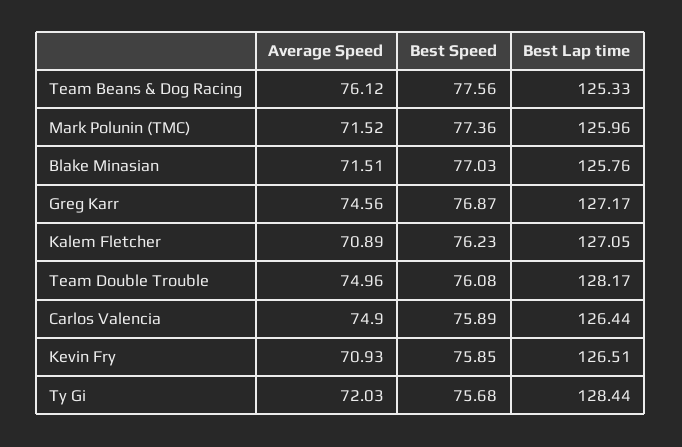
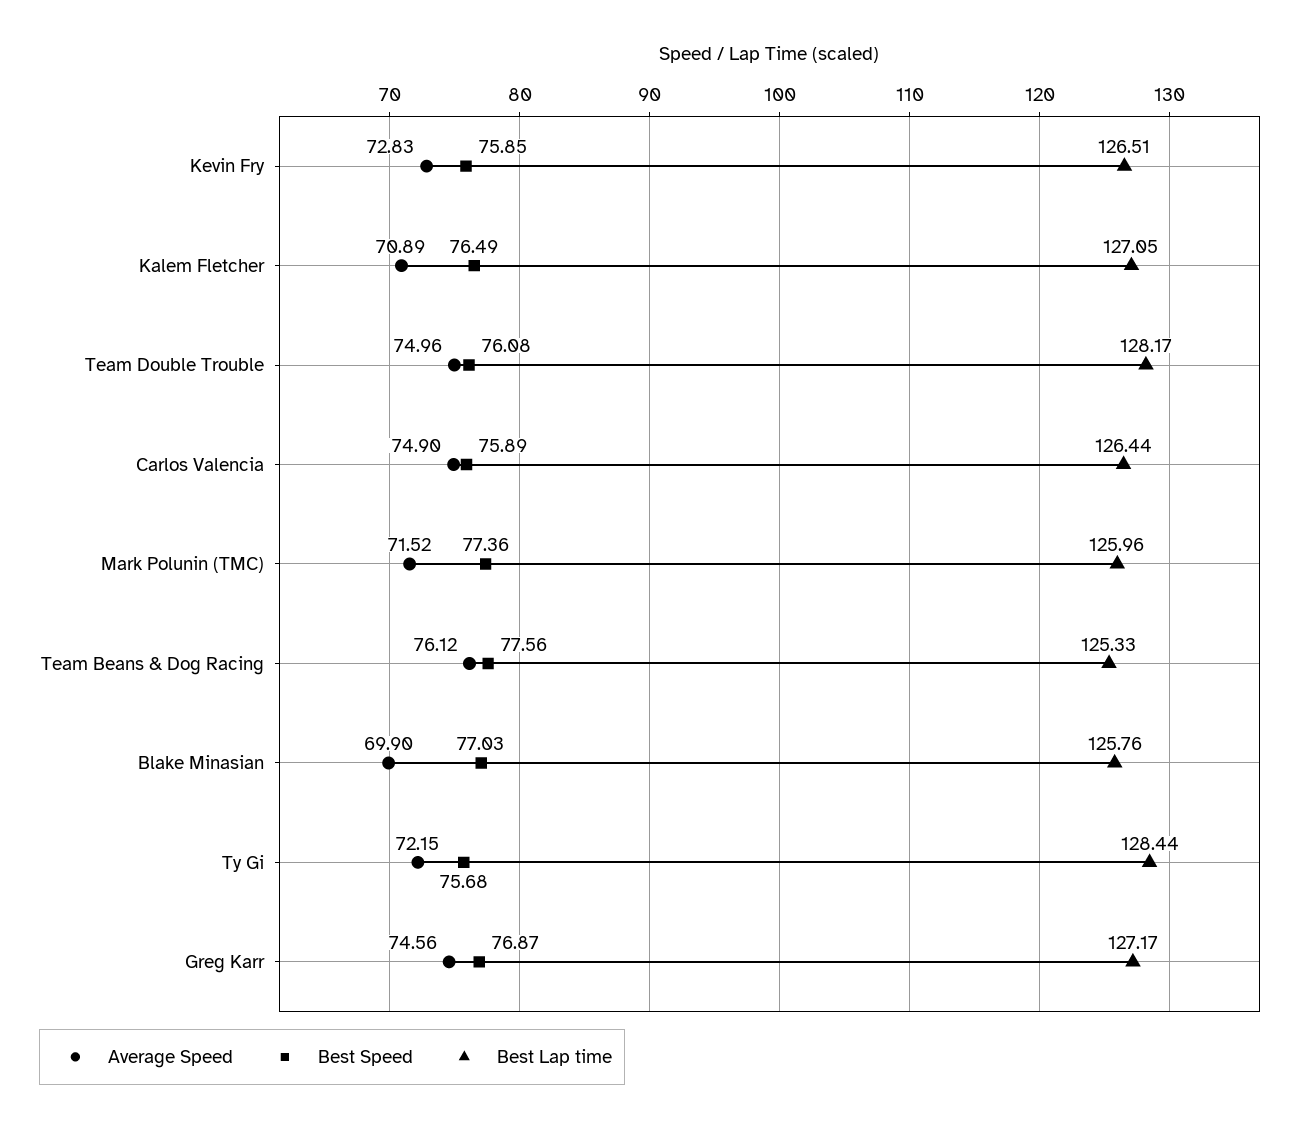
Average Speed, Blake Minasian: 71.51 -> 69.9
Best Speed, Kalem Fletcher: 76.23 -> 76.49
Average Speed, Kevin Fry: 70.93 -> 72.83
Average Speed, Ty Gi: 72.03 -> 72.15

